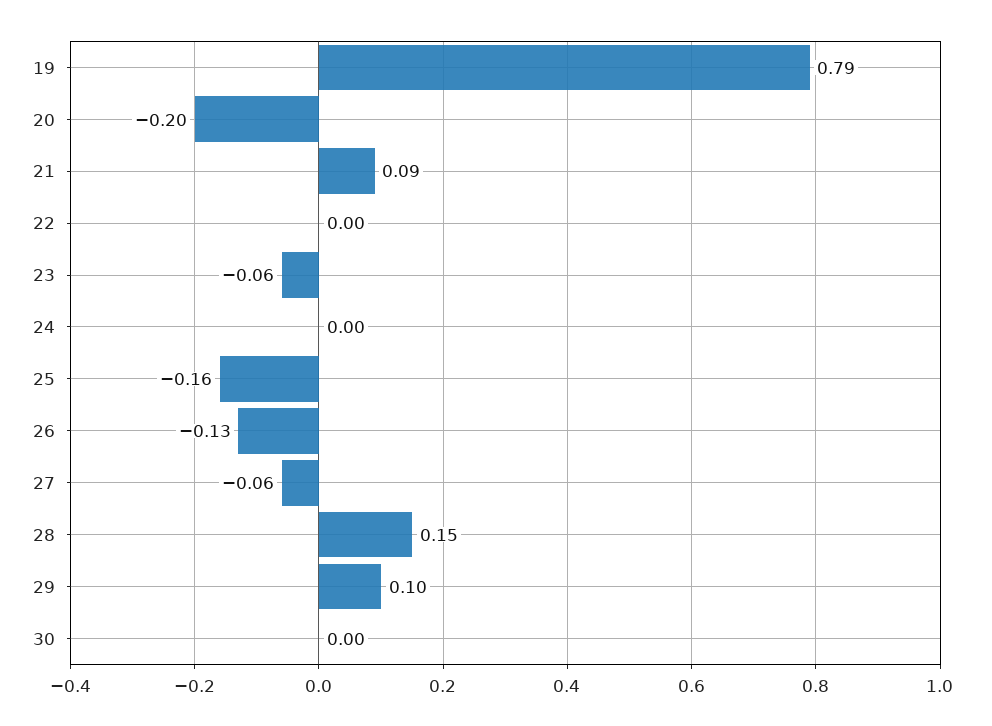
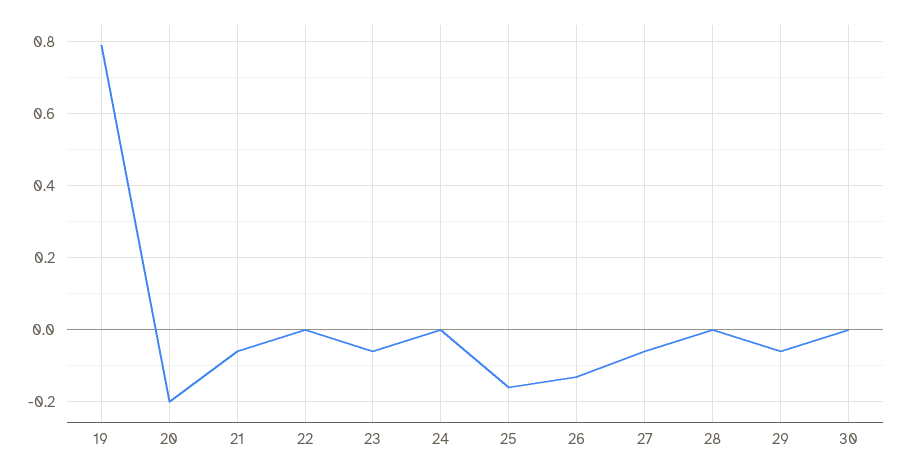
21: 0.09 -> -0.05
28: 0.15 -> 0
29: 0.1 -> -0.05

